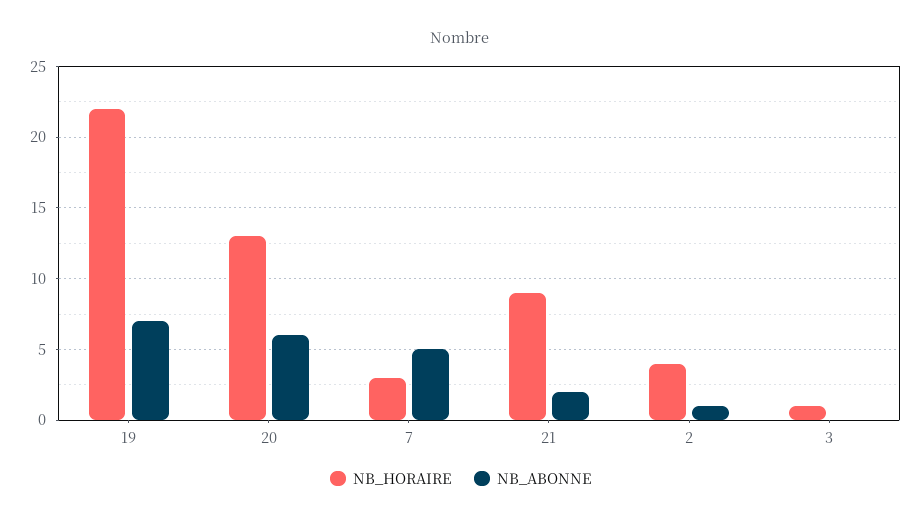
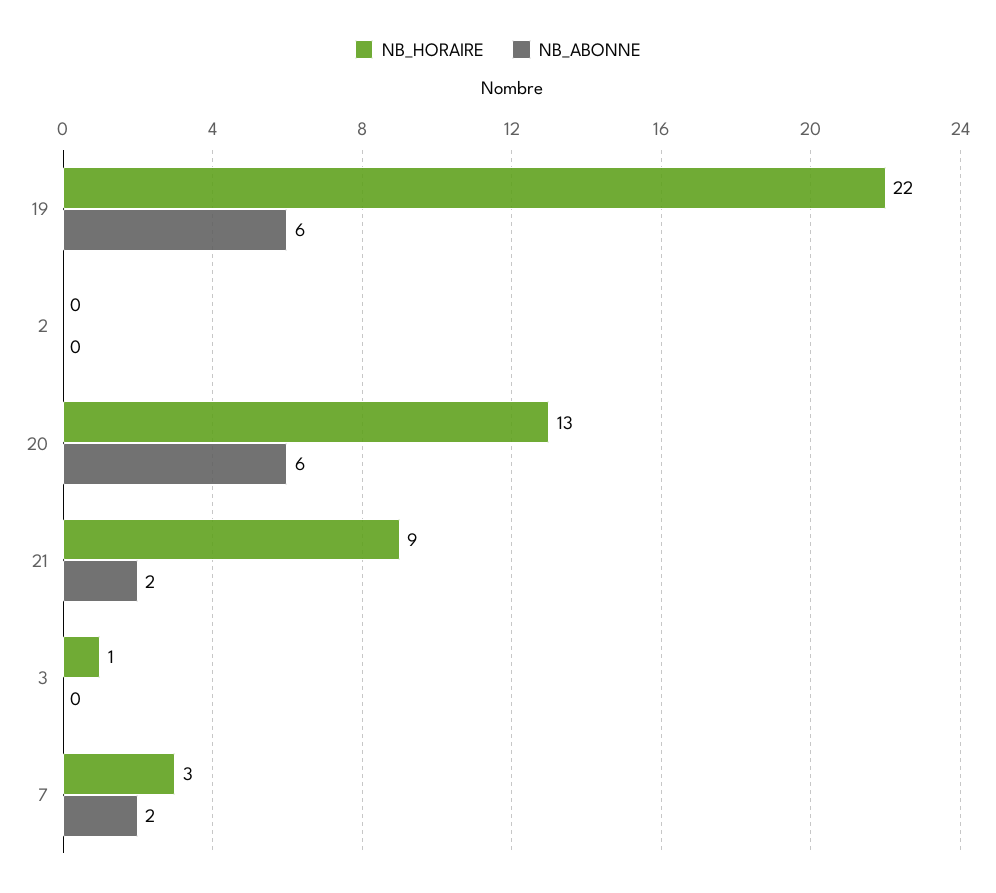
NB_ABONNE, 19: 7 -> 6
NB_ABONNE, 7: 5 -> 2
NB_HORAIRE, 2: 4 -> 0
NB_ABONNE, 2: 1 -> 0

